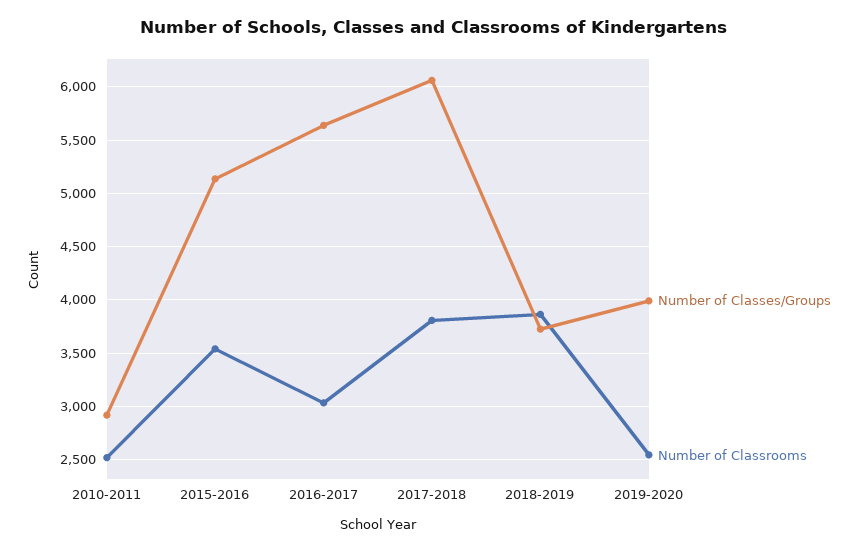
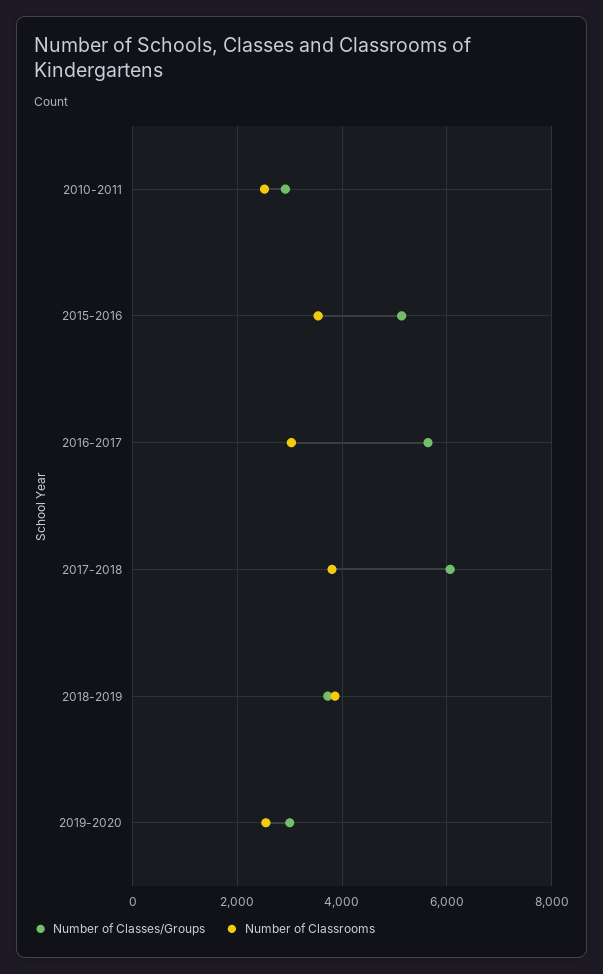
Number of Classes/Groups, 2019-2020: 4000 -> 3000

